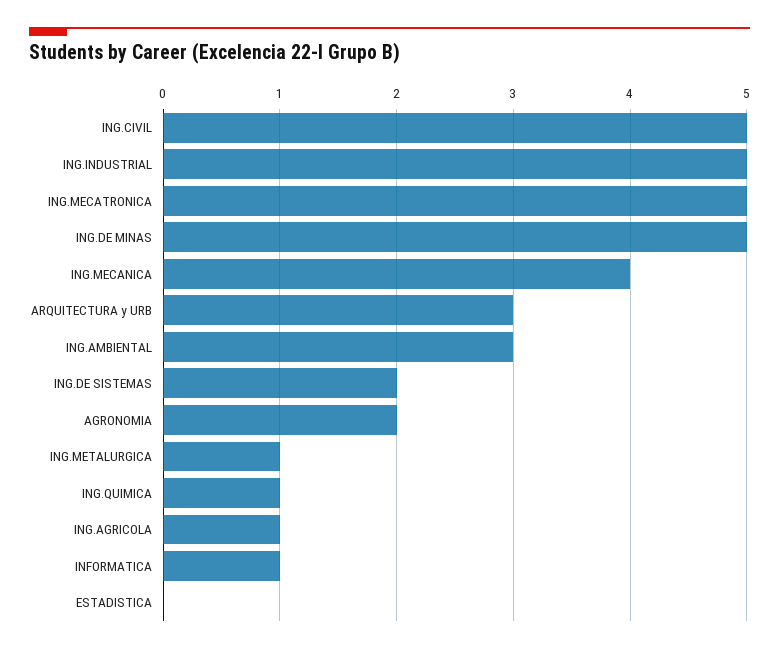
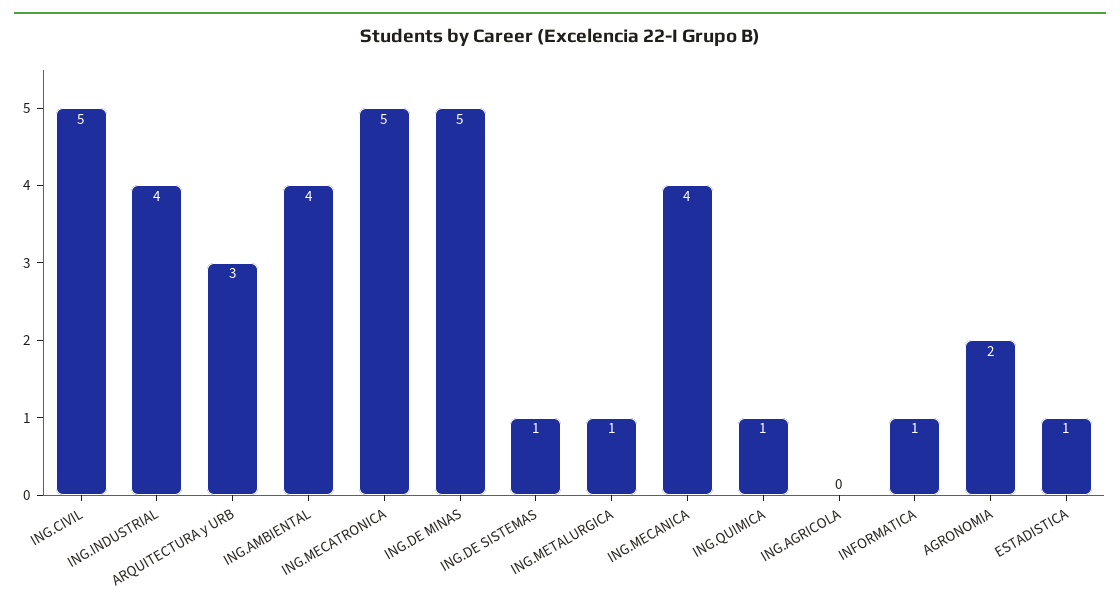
ING.INDUSTRIAL: 5 -> 4
ING.AMBIENTAL: 3 -> 4
ING.DE SISTEMAS: 2 -> 1
ING.AGRICOLA: 1 -> 0
ESTADISTICA: 0 -> 1

